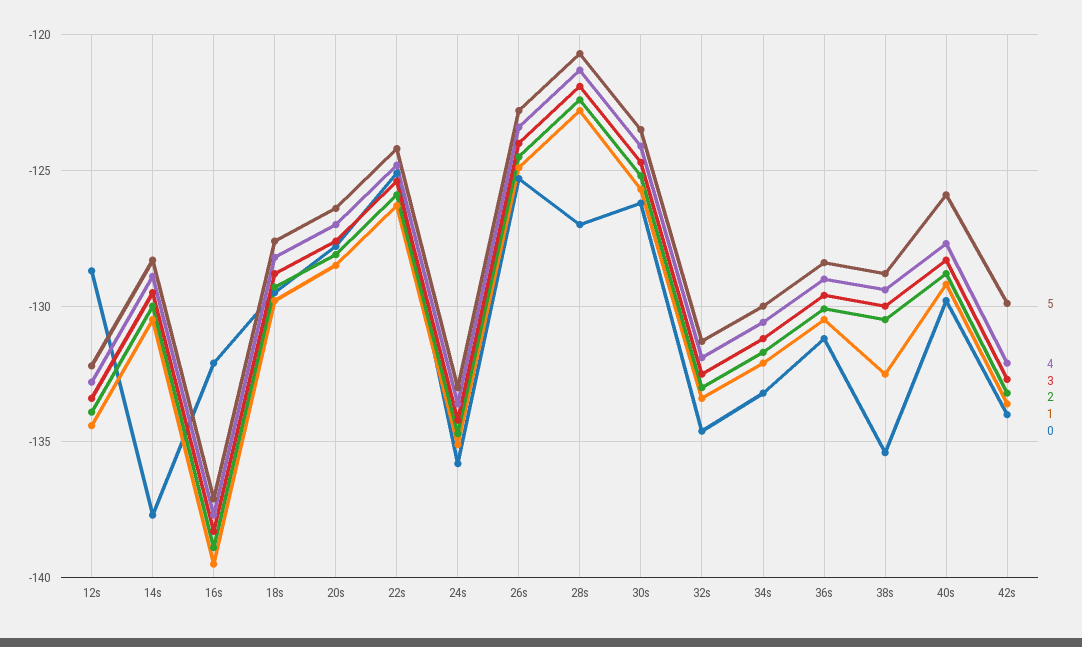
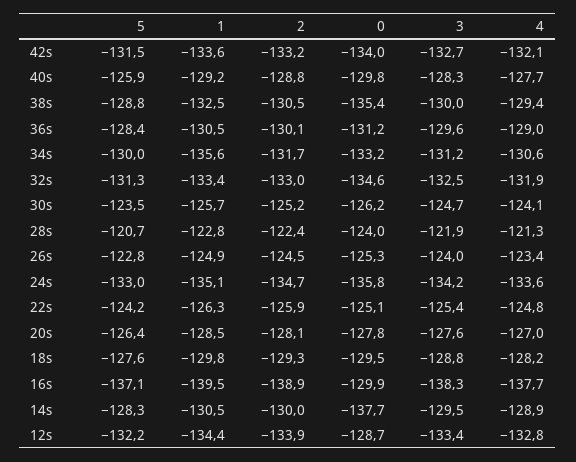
0, 16s: -132 -> -129.9
0, 28s: -127 -> -124
1, 34s: -132 -> -135.6
5, 42s: -130 -> -131.5

